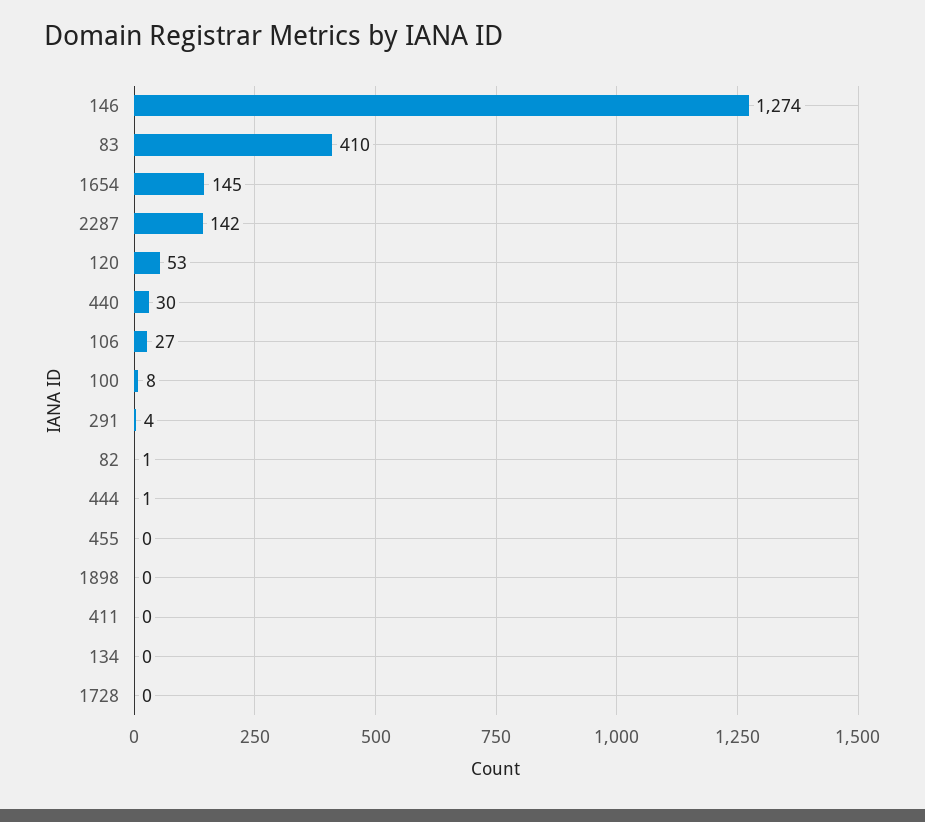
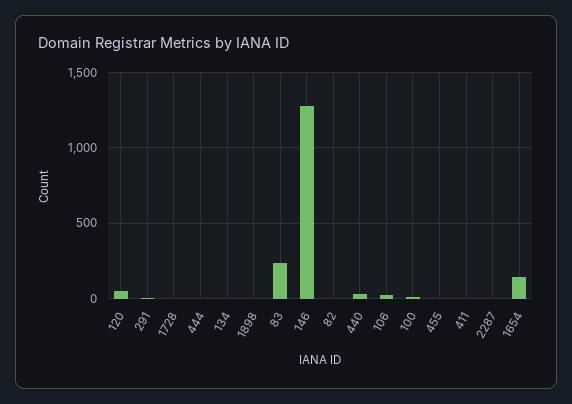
83: 410 -> 250
2287: 142 -> 0

